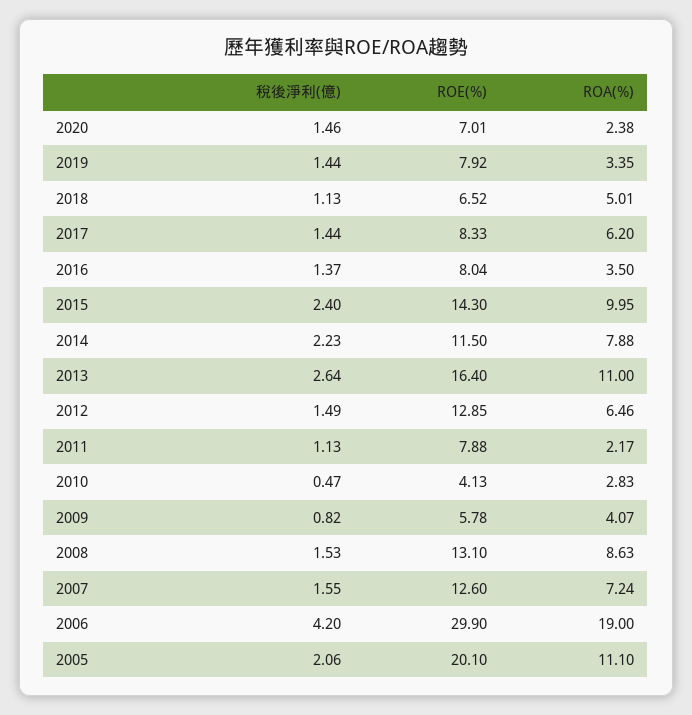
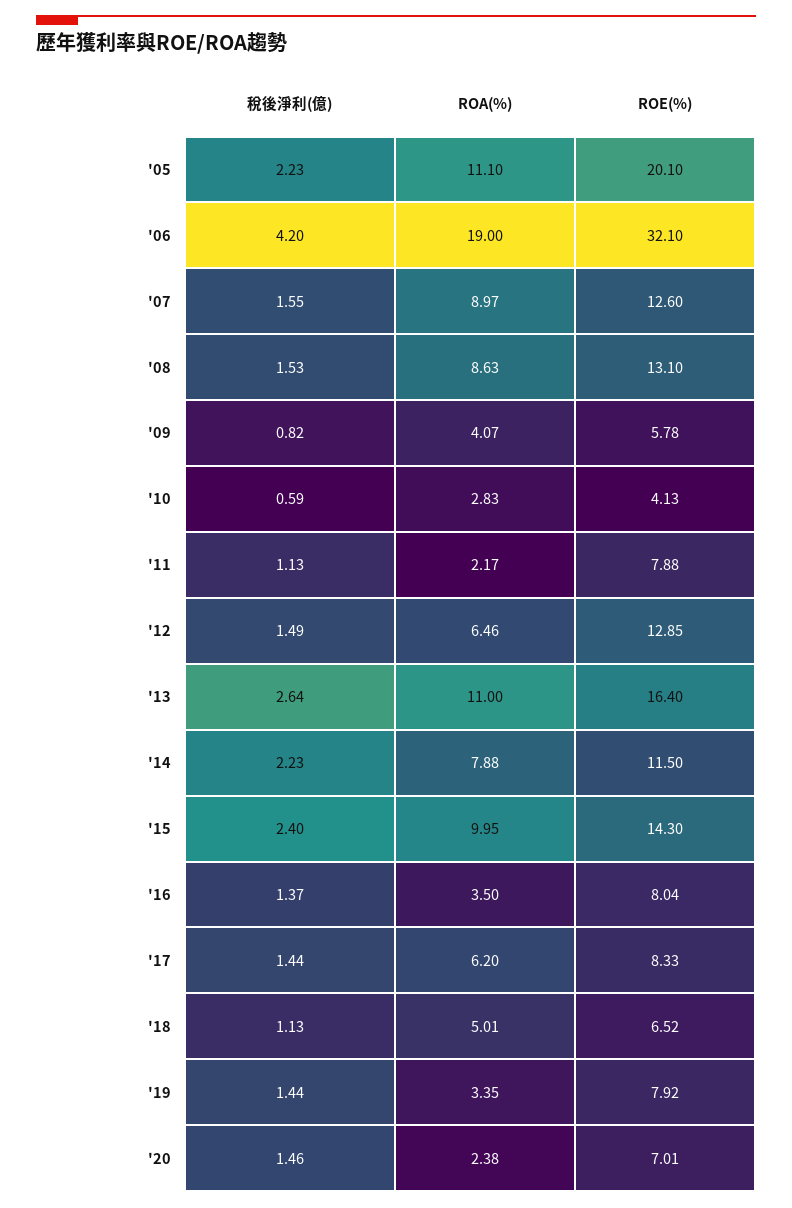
稅後淨利(億), 2010: 0.47 -> 0.59
ROA(%), 2007: 7.24 -> 8.97
ROE(%), 2006: 29.9 -> 32.1
稅後淨利(億), 2005: 2.06 -> 2.23

